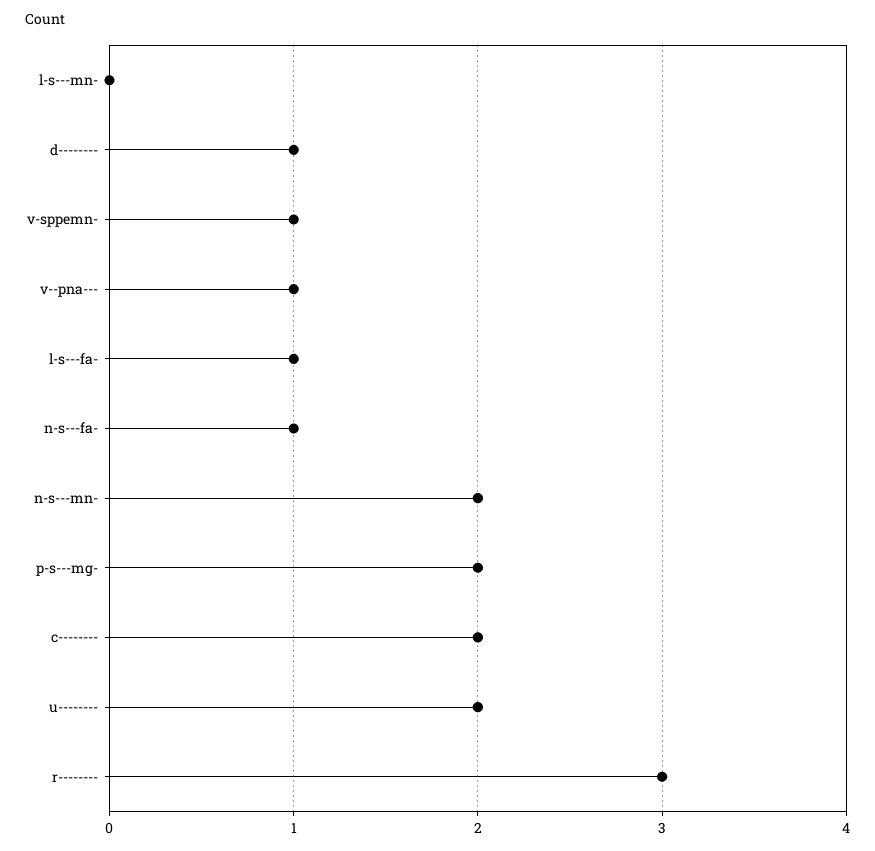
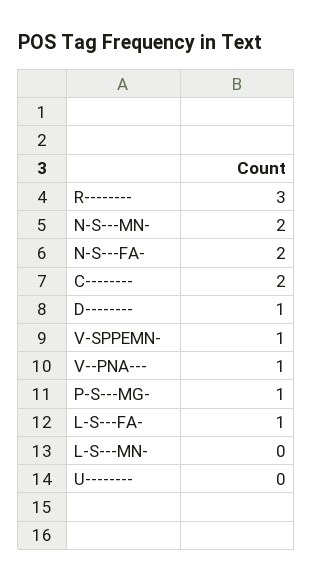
n-s---fa-: 1 -> 2
p-s---mg-: 2 -> 1
u--------: 2 -> 0

